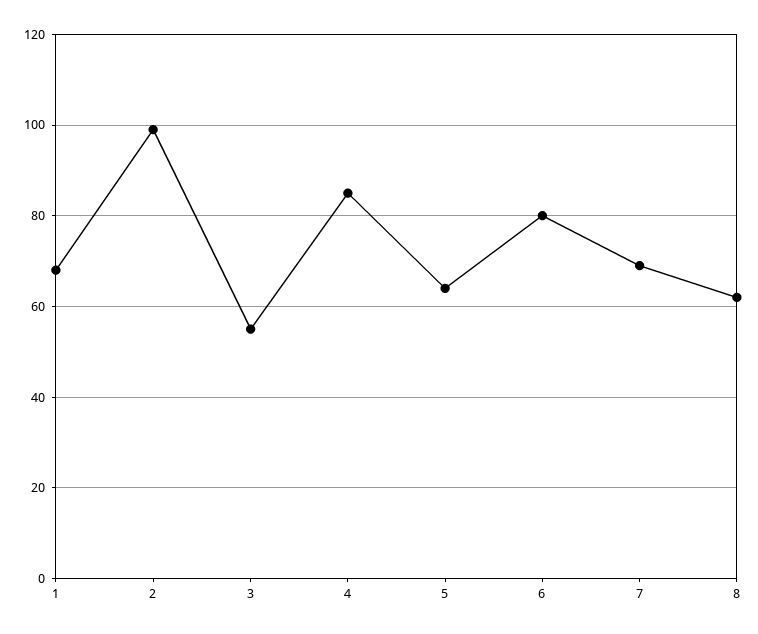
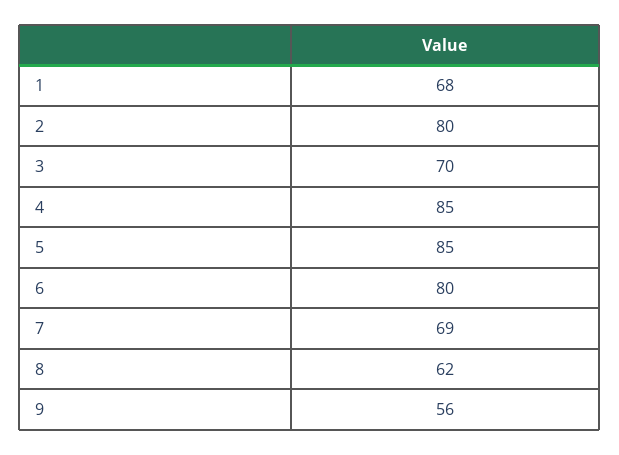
2: 100 -> 80
3: 55 -> 70
5: 65 -> 85
9: none -> 56

